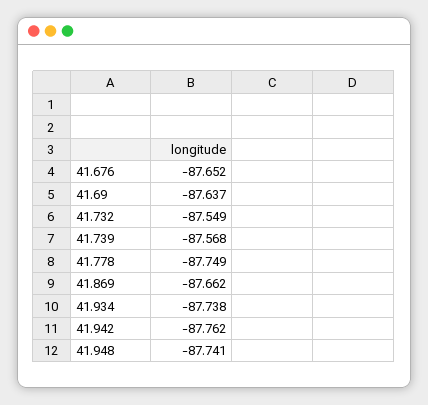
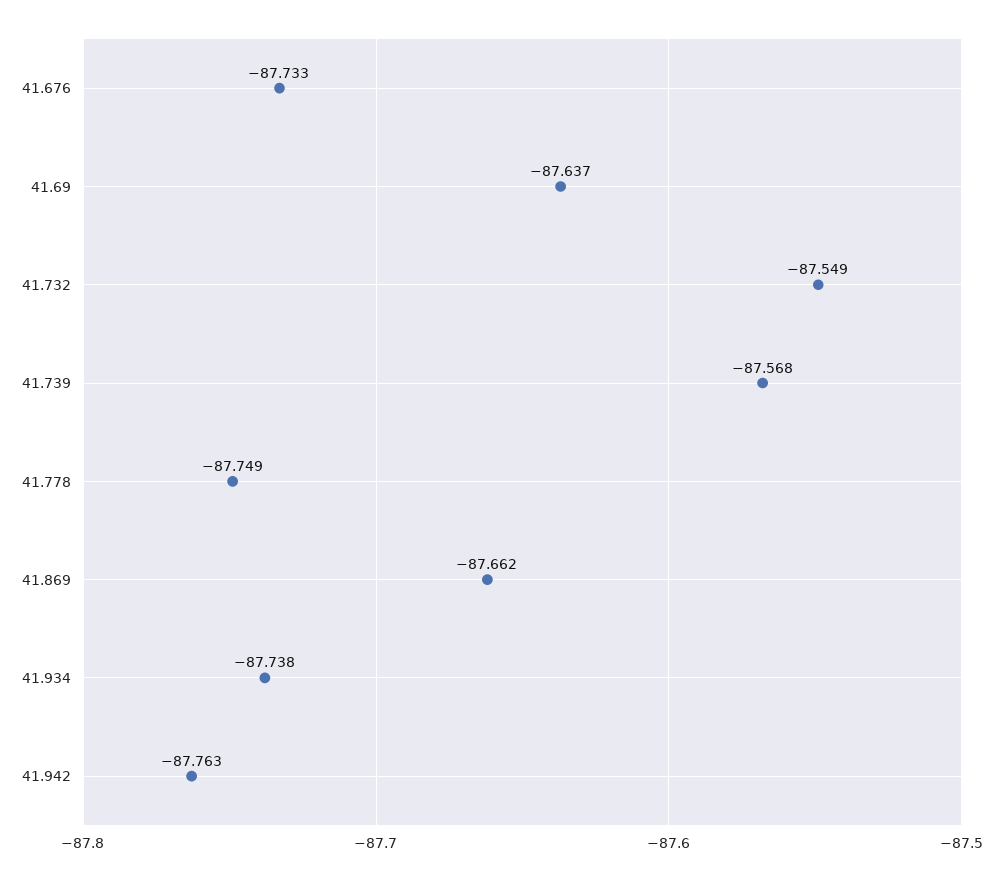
41.676: -87.652 -> -87.733
41.942: -87.762 -> -87.763
41.948: -87.741 -> none

